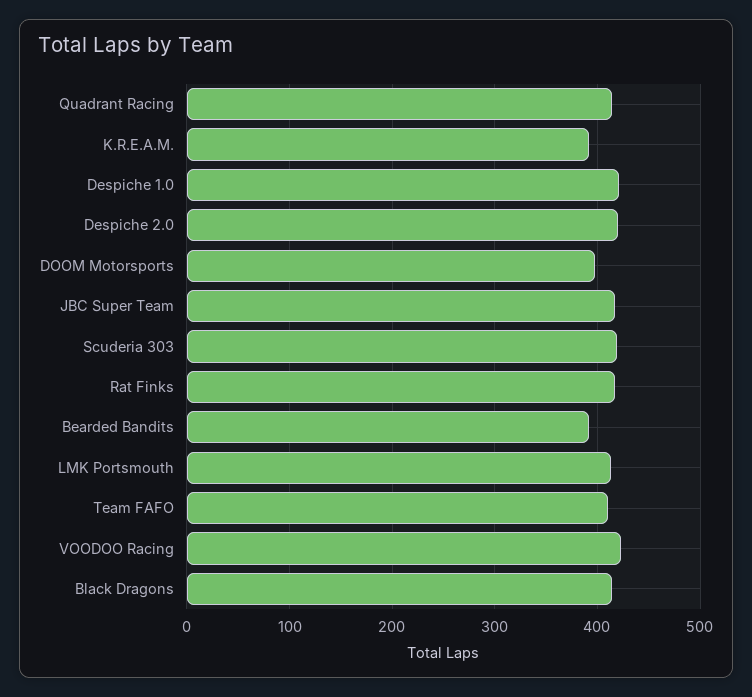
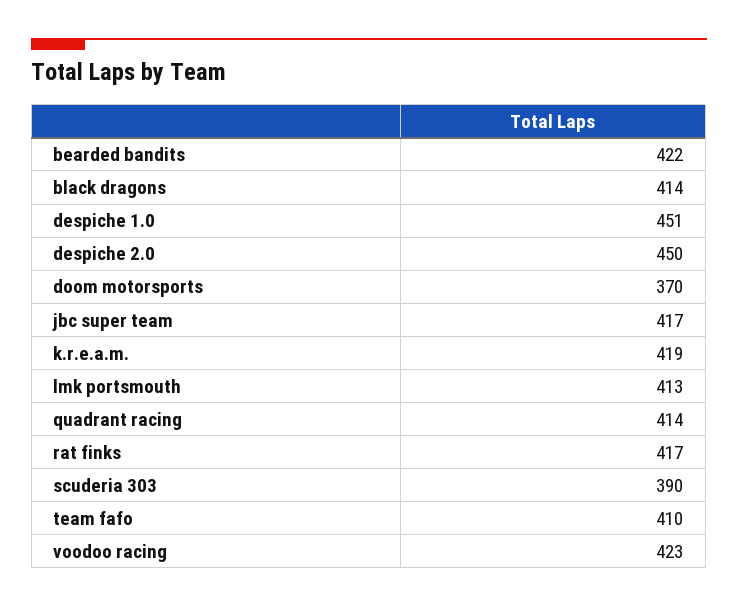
K.R.E.A.M.: 390 -> 419
Despiche 1.0: 420 -> 451
Despiche 2.0: 420 -> 450
DOOM Motorsports: 400 -> 370
Scuderia 303: 420 -> 390
Bearded Bandits: 390 -> 422

